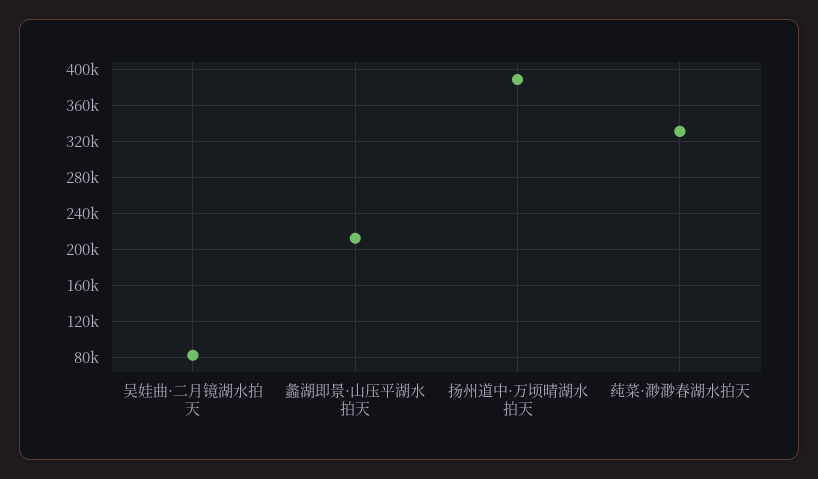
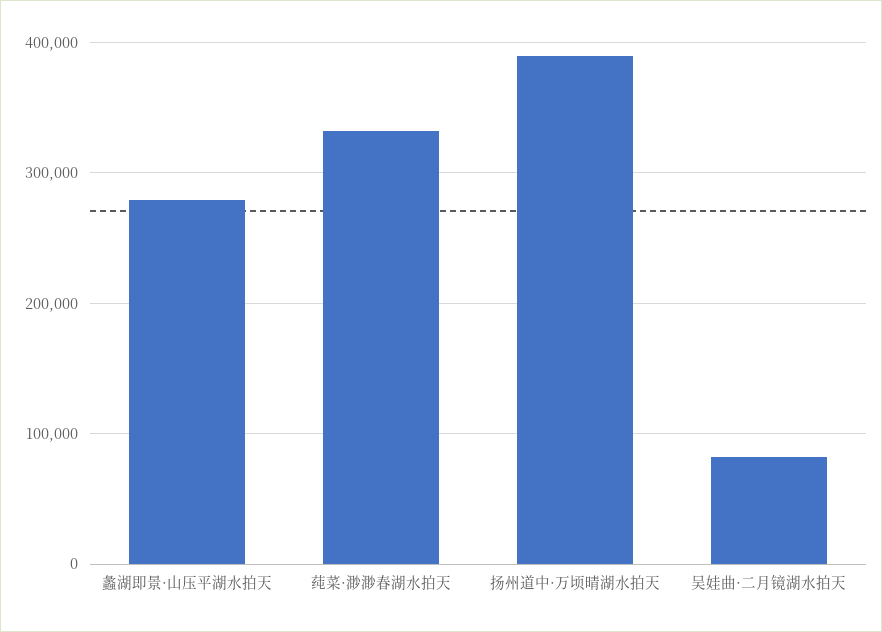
蠡湖即景·山压平湖水拍天: 210000 -> 280000

